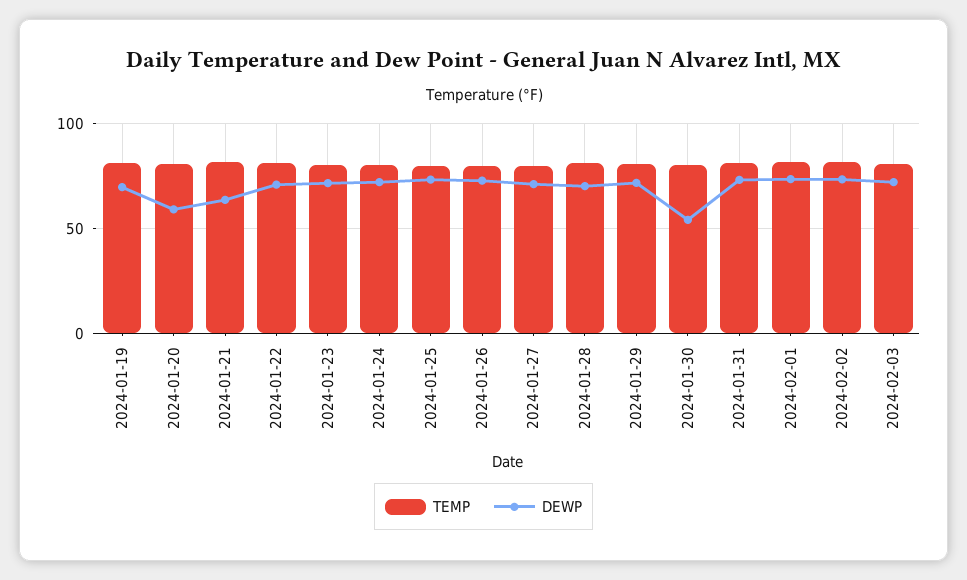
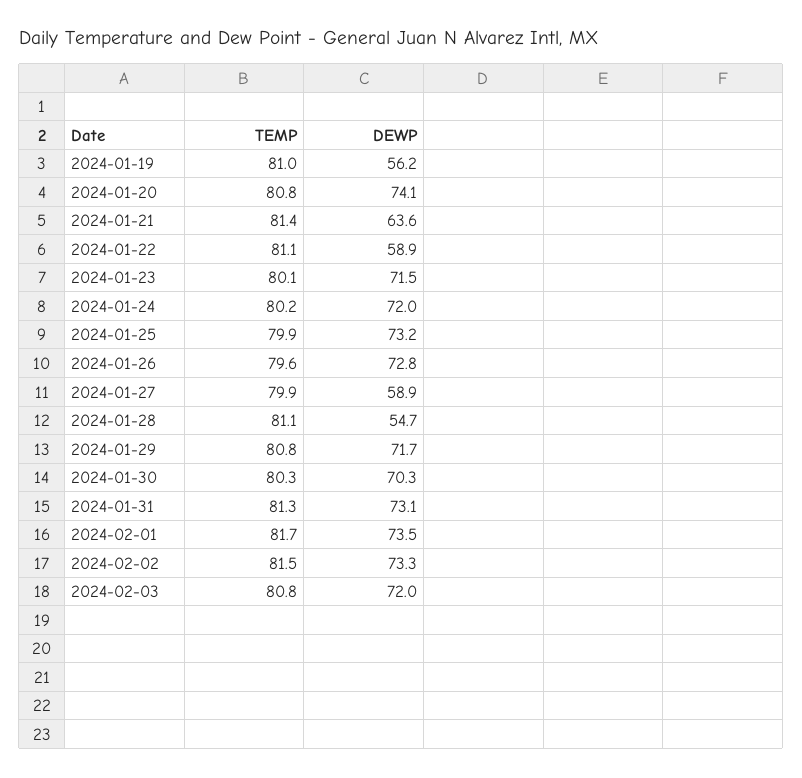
DEWP, 2024-01-19: 70 -> 56.2
DEWP, 2024-01-20: 60 -> 74.1
DEWP, 2024-01-22: 70 -> 58.9
DEWP, 2024-01-27: 70 -> 58.9
DEWP, 2024-01-28: 70 -> 54.7
DEWP, 2024-01-30: 55 -> 70.3

